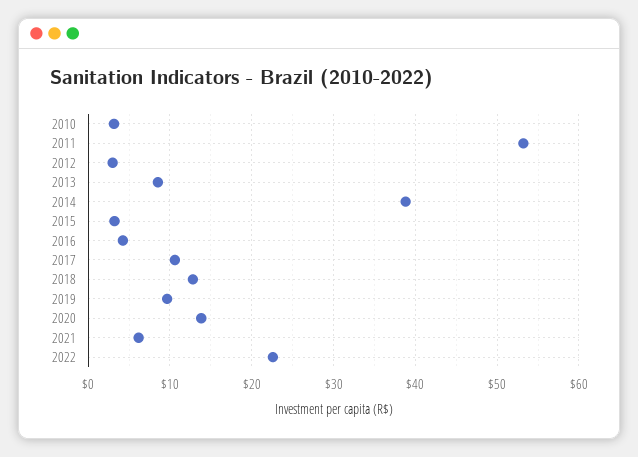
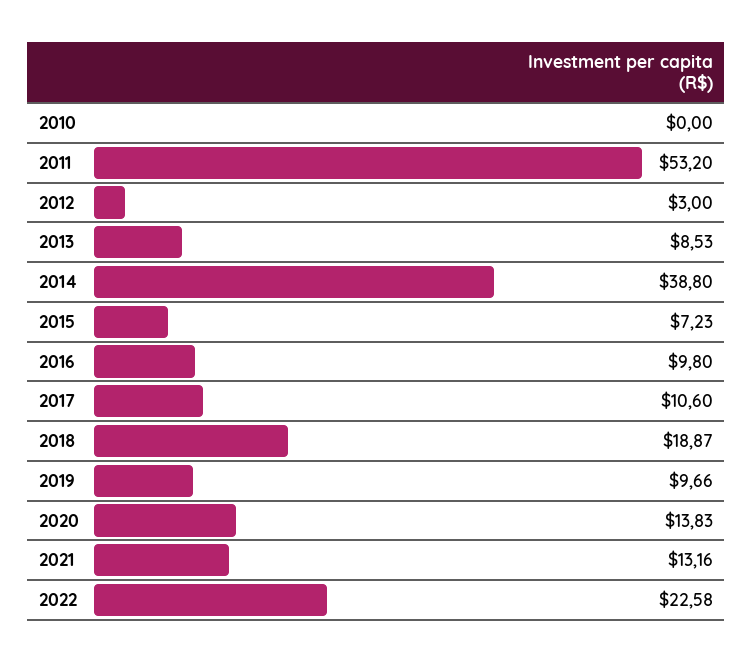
2010: 3 -> 0
2015: 3 -> 7.23
2016: 4 -> 9.8
2018: 13 -> 18.87
2021: 6 -> 13.16

